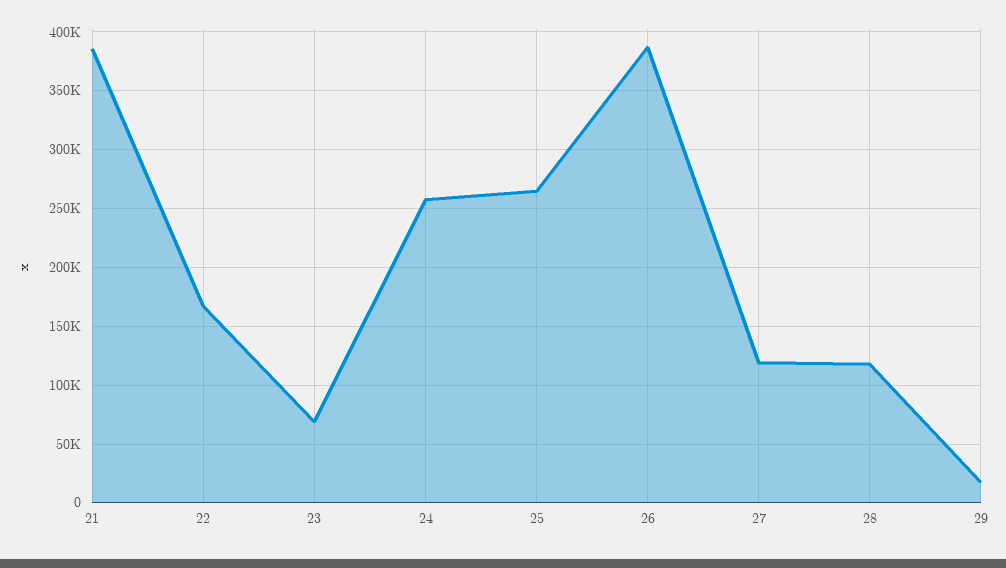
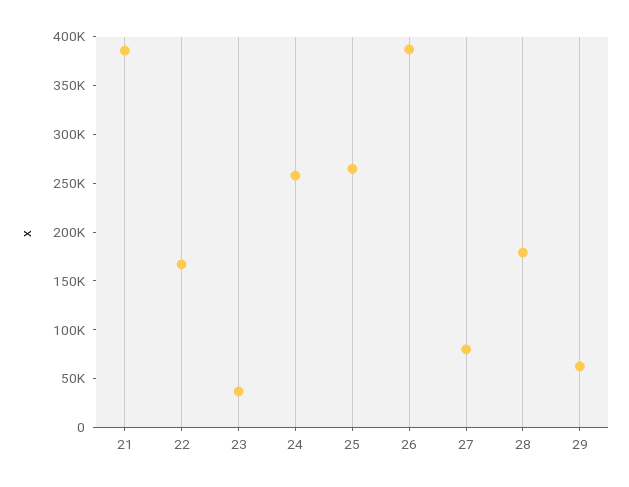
23: 70000 -> 40000
27: 120000 -> 80000
28: 120000 -> 180000
29: 20000 -> 60000

